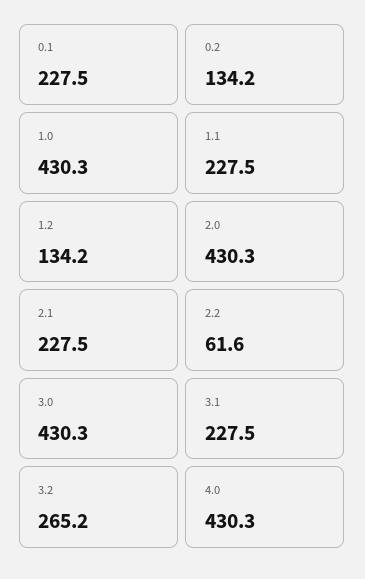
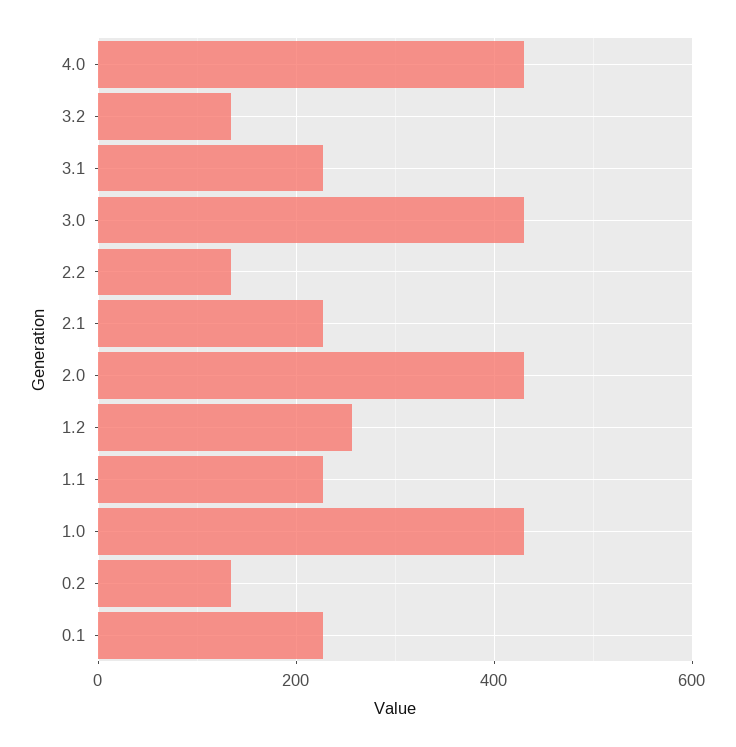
1.2: 134.2 -> 260
2.2: 61.6 -> 140
3.2: 265.2 -> 140

